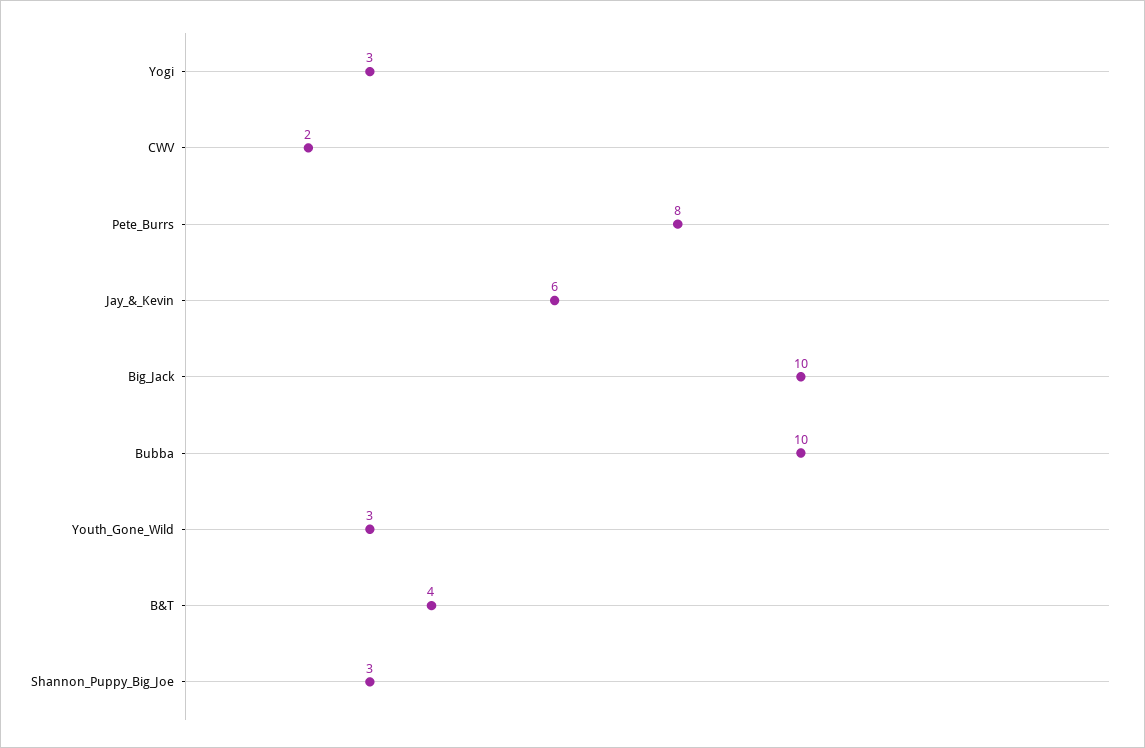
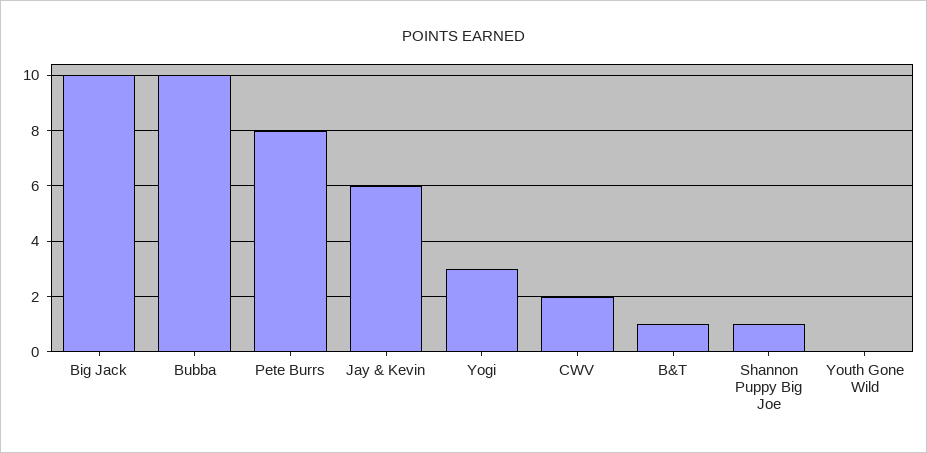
Youth_Gone_Wild: 3 -> 0
B&T: 4 -> 1
Shannon_Puppy_Big_Joe: 3 -> 1

